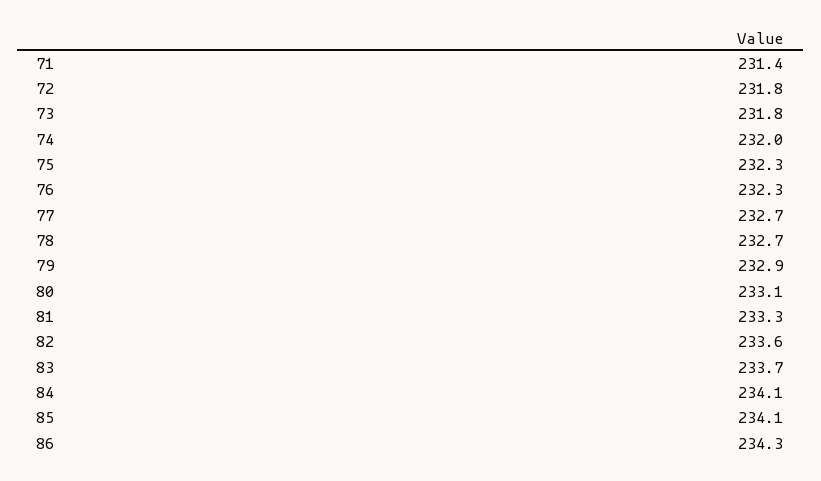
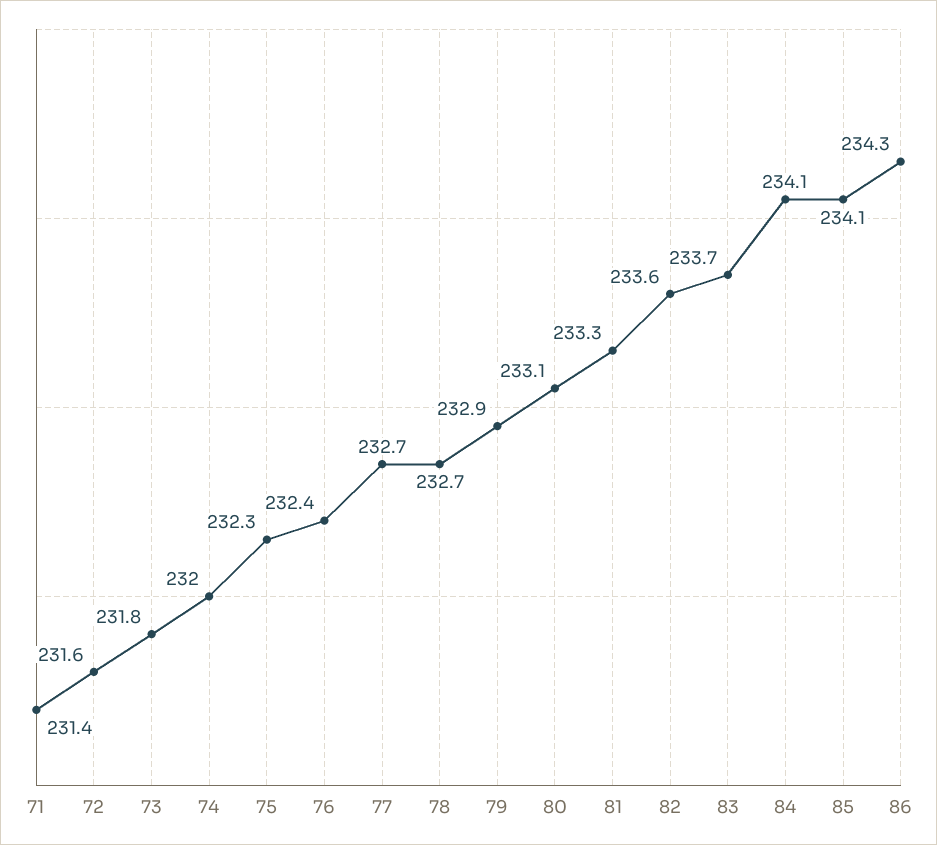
72: 231.8 -> 231.6
76: 232.3 -> 232.4

